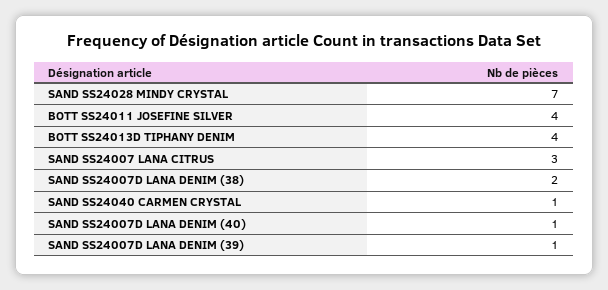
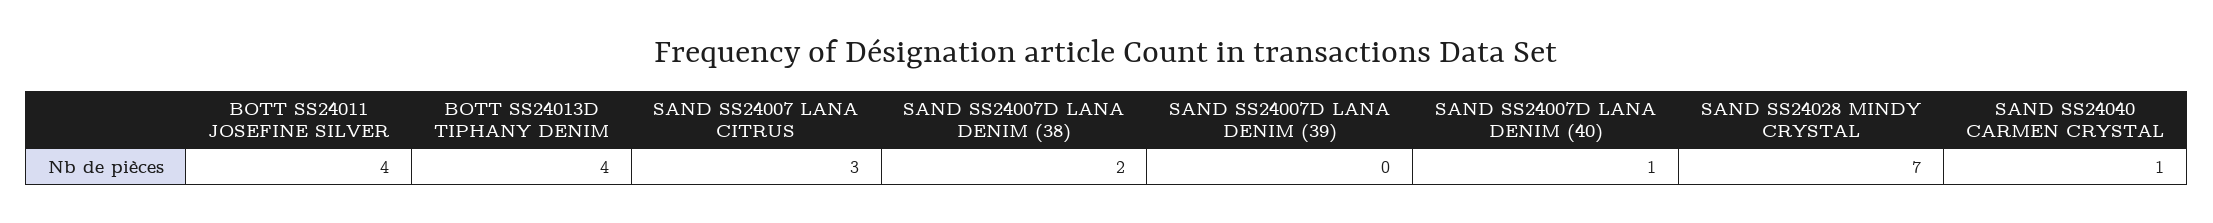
SAND SS24007D LANA DENIM (39): 1 -> 0

